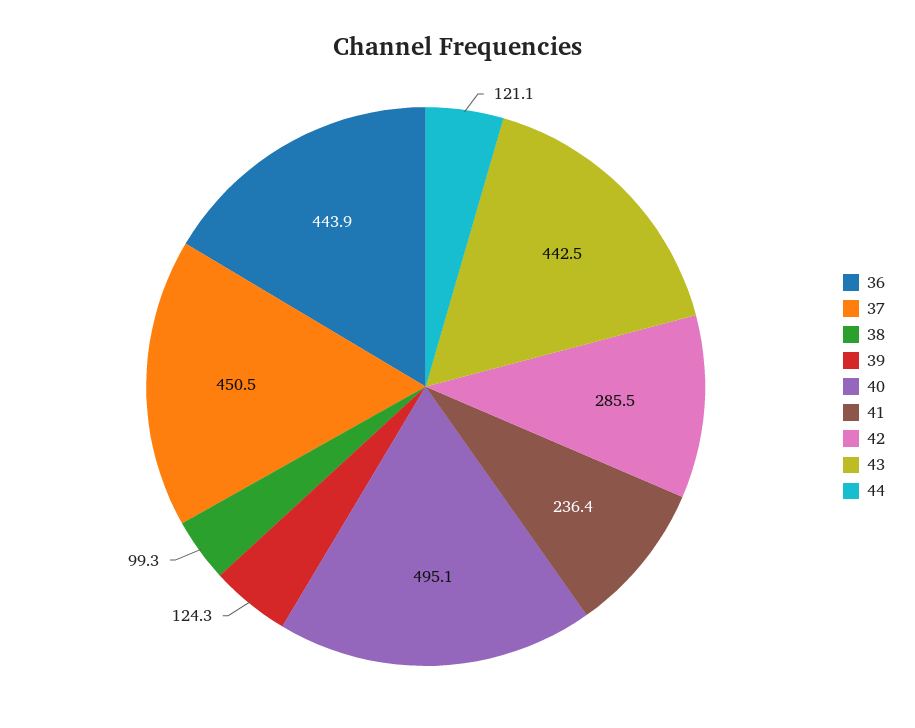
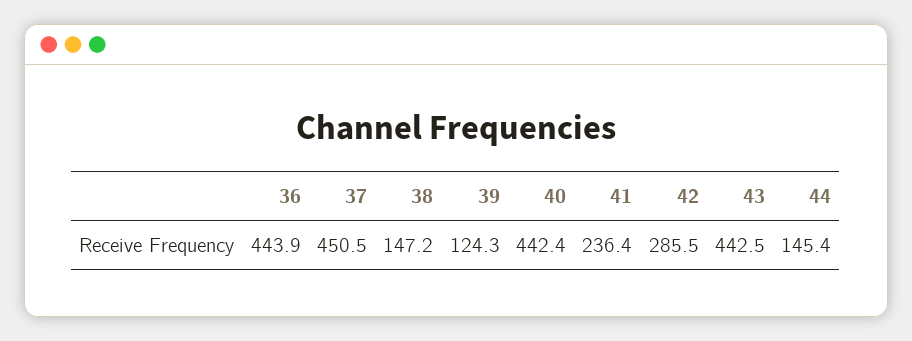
38: 99.3 -> 147.2
40: 495.1 -> 442.4
44: 121.1 -> 145.4

